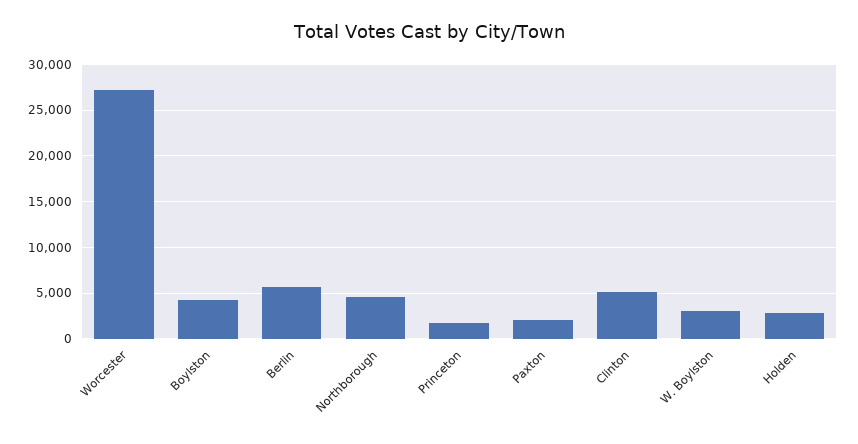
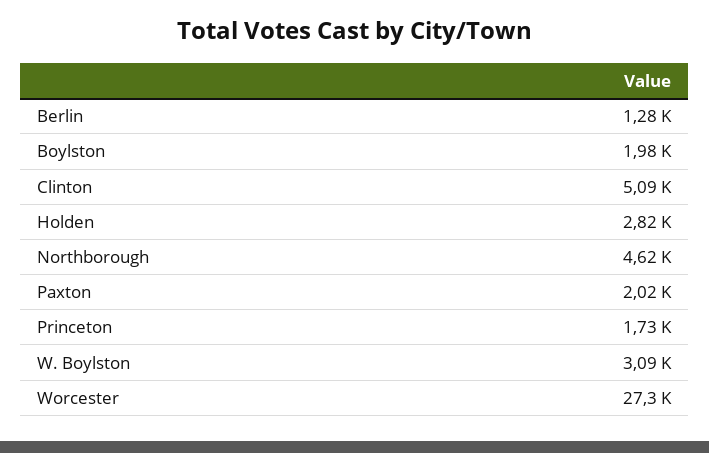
Boylston: 4000 -> 1980
Berlin: 6000 -> 1280

